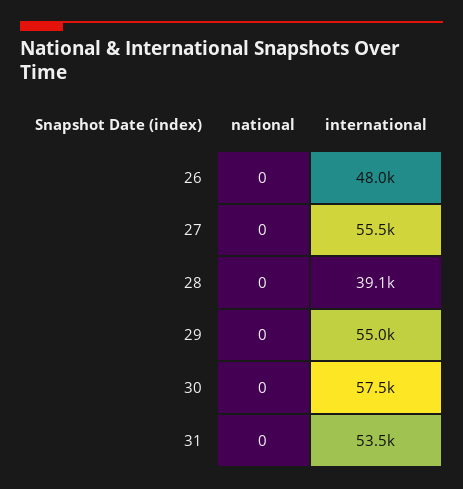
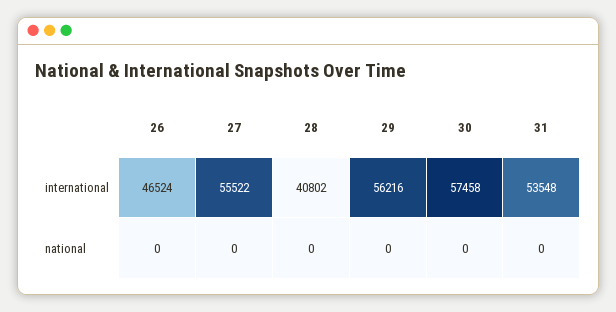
international, 26: 48000 -> 46524
international, 28: 39100 -> 40802
international, 29: 55000 -> 56216

